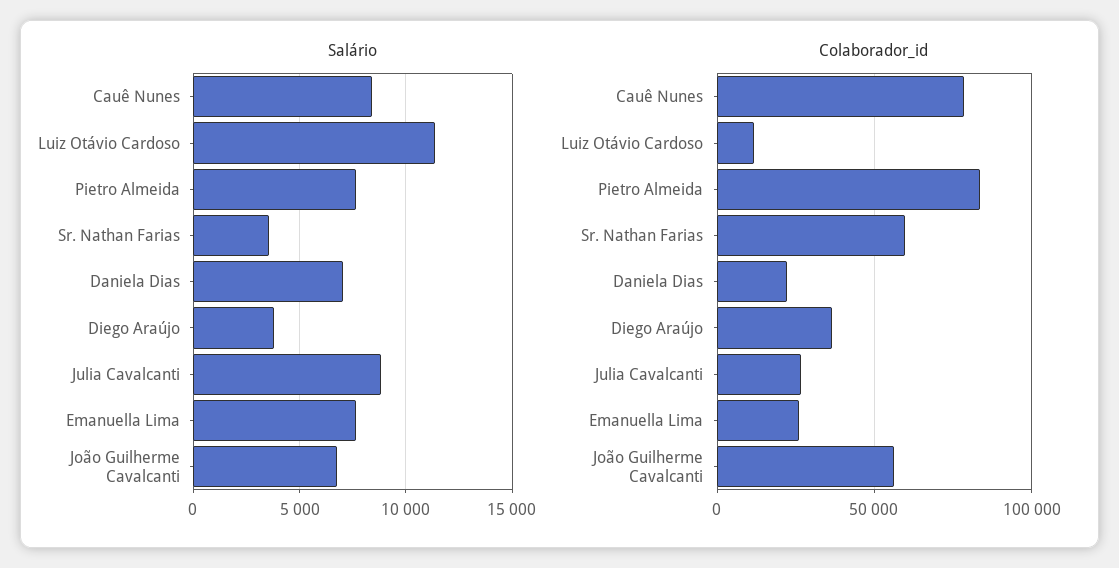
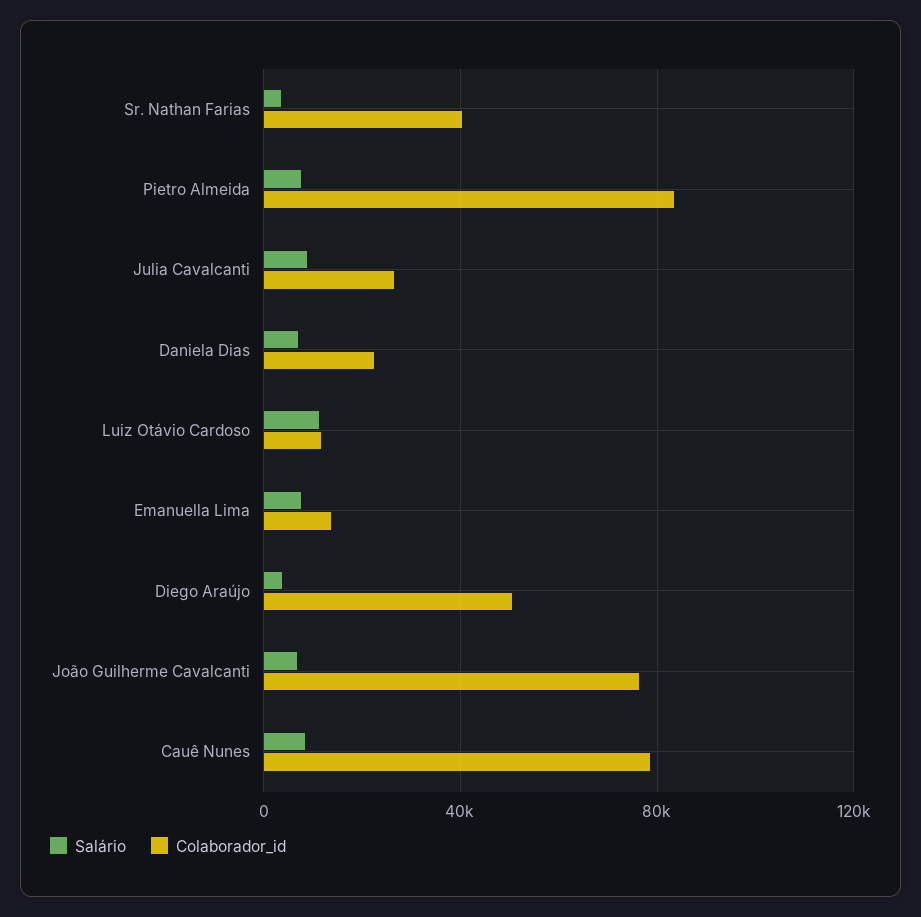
Colaborador_id, Sr. Nathan Farias: 60000 -> 40000
Colaborador_id, Diego Araújo: 35000 -> 50000
Colaborador_id, Emanuella Lima: 25000 -> 15000
Colaborador_id, João Guilherme Cavalcanti: 55000 -> 75000

